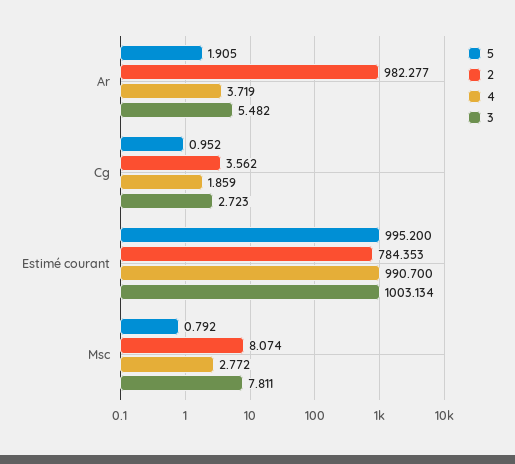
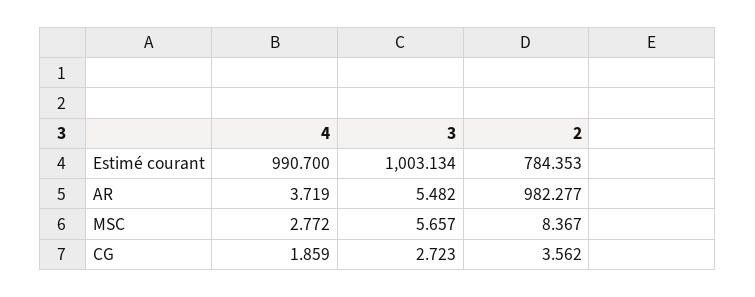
5, Ar: 1.905 -> none
5, Cg: 0.952 -> none
5, Estimé courant: 995.2 -> none
5, Msc: 0.792 -> none
2, Msc: 8.074 -> 8.367
3, Msc: 7.811 -> 5.657

